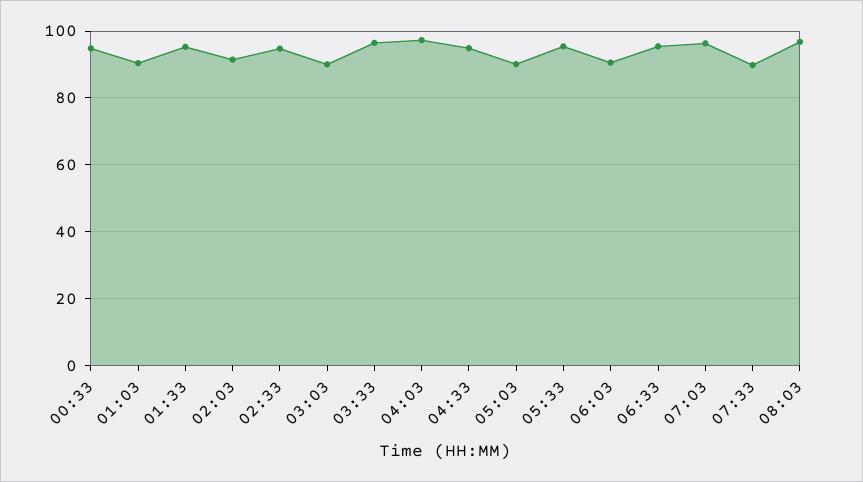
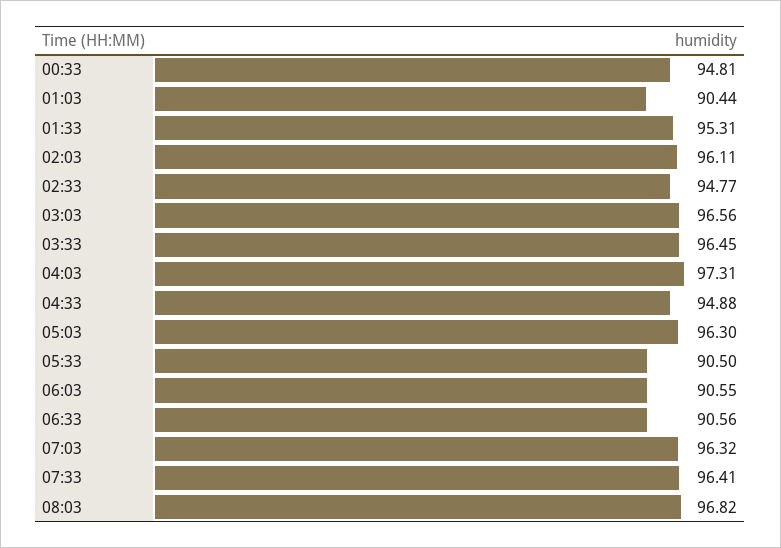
02:03: 92 -> 96.11
03:03: 90 -> 96.56
05:03: 90 -> 96.3
05:33: 96 -> 90.5
06:33: 96 -> 90.56
07:33: 90 -> 96.41

